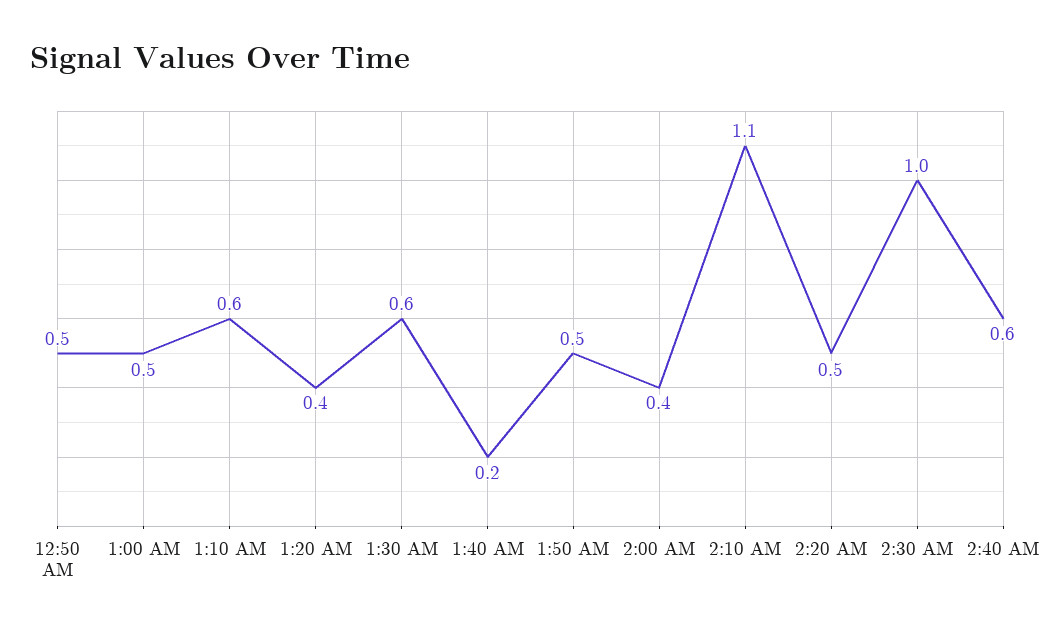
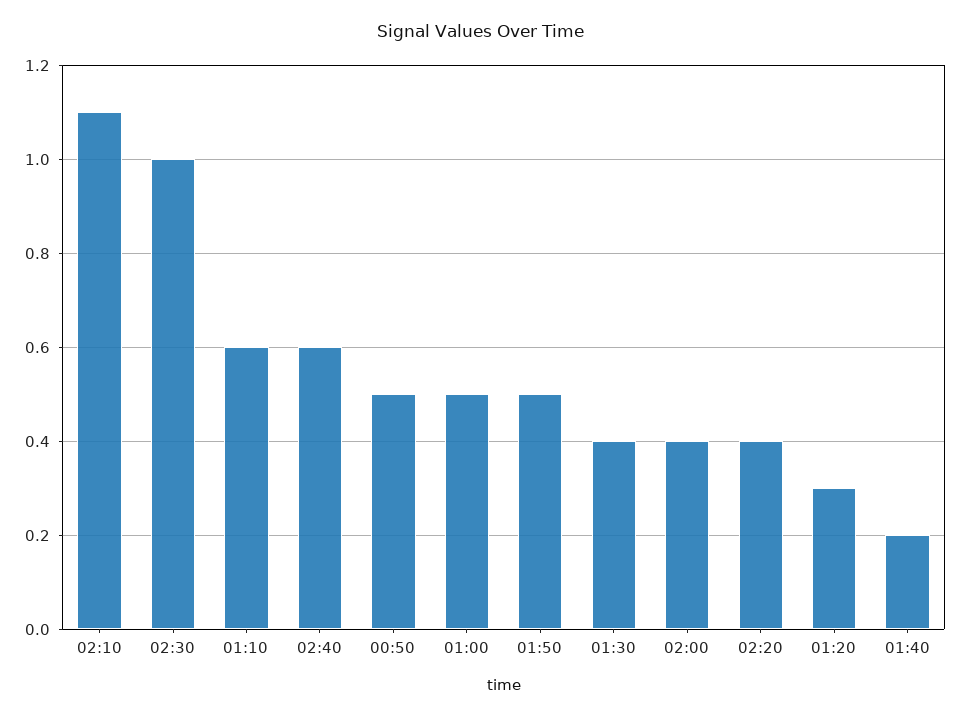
1:20 AM: 0.4 -> 0.3
1:30 AM: 0.6 -> 0.4
2:20 AM: 0.5 -> 0.4

